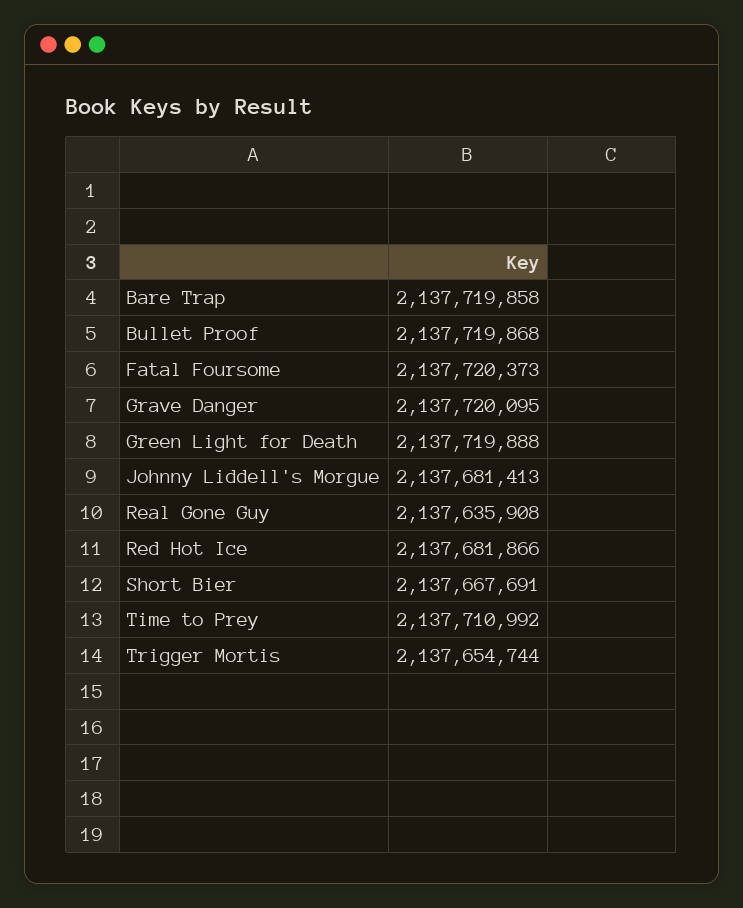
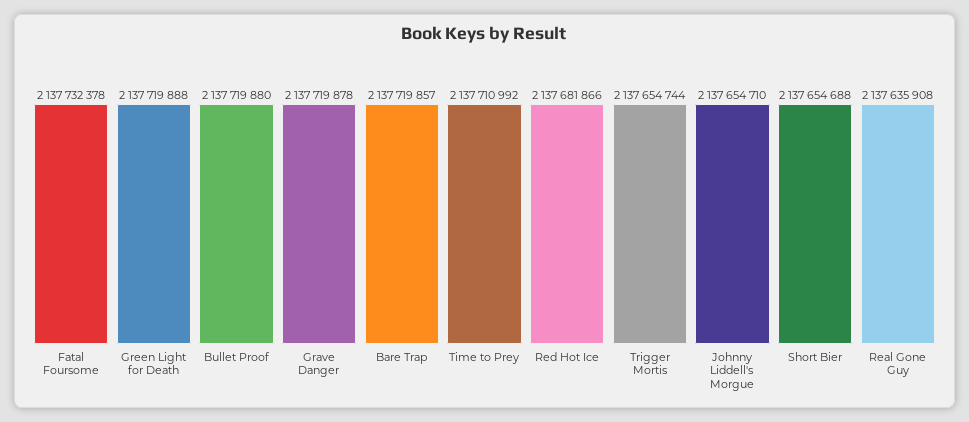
Bare Trap: 2137719858 -> 2137719857
Bullet Proof: 2137719868 -> 2137719880
Fatal Foursome: 2137720373 -> 2137732378
Grave Danger: 2137720095 -> 2137719878
Johnny Liddell's Morgue: 2137681413 -> 2137654710
Short Bier: 2137667691 -> 2137654688

